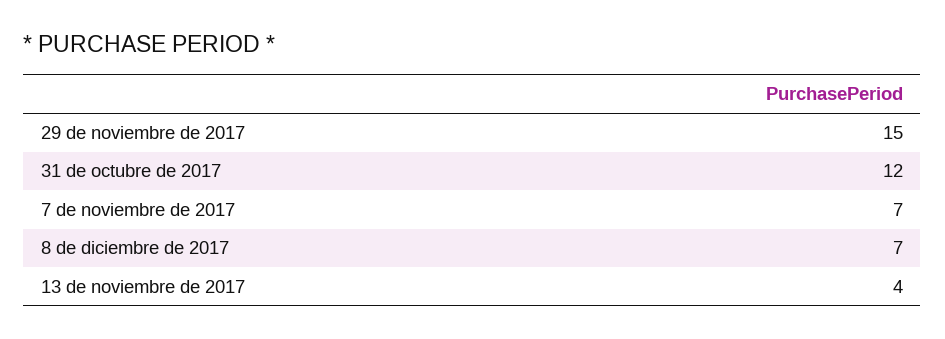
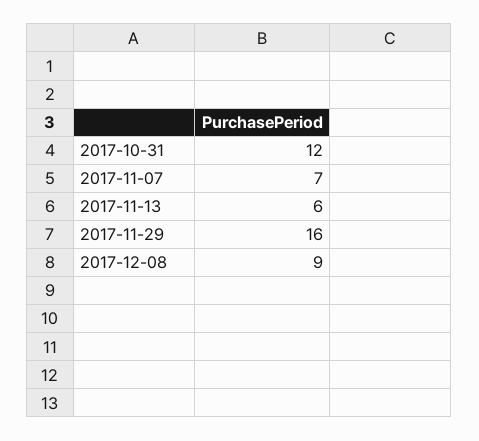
29 de noviembre de 2017: 15 -> 16
8 de diciembre de 2017: 7 -> 9
13 de noviembre de 2017: 4 -> 6

